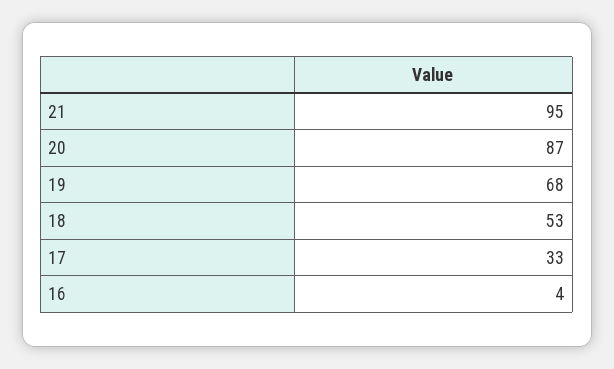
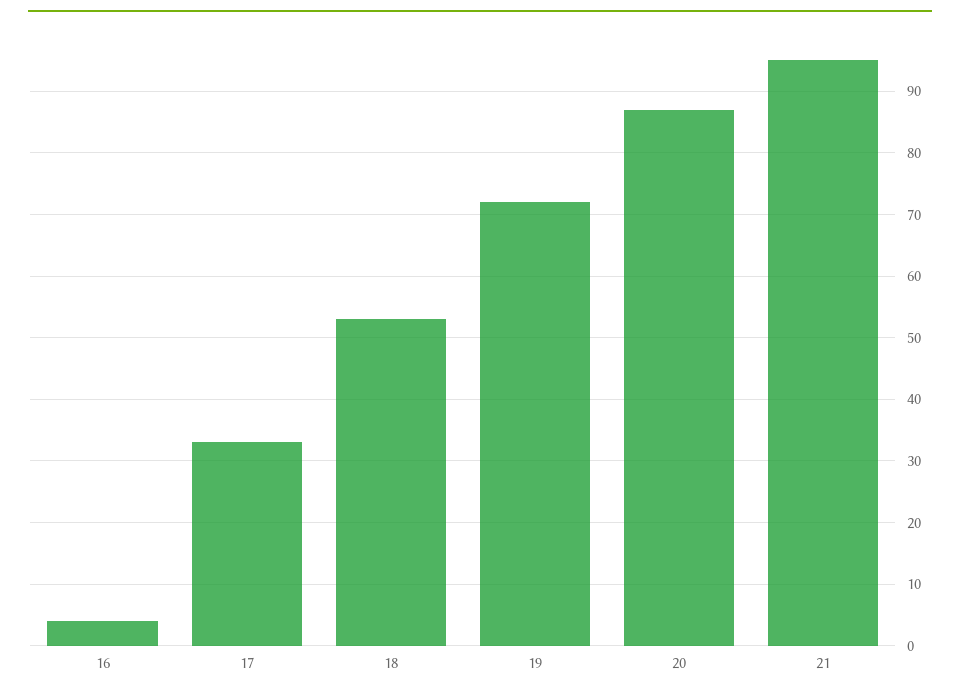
19: 68 -> 72

